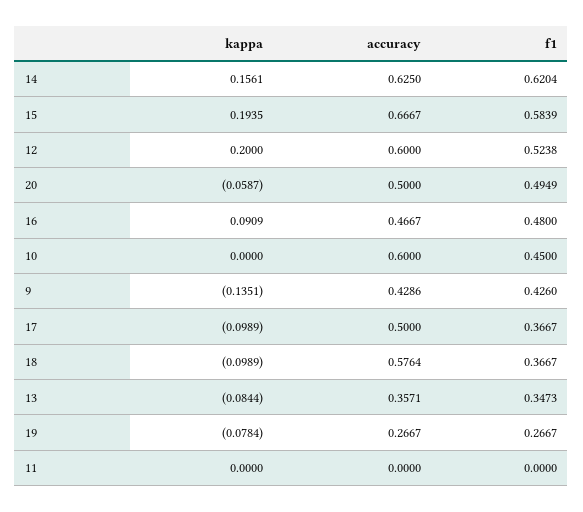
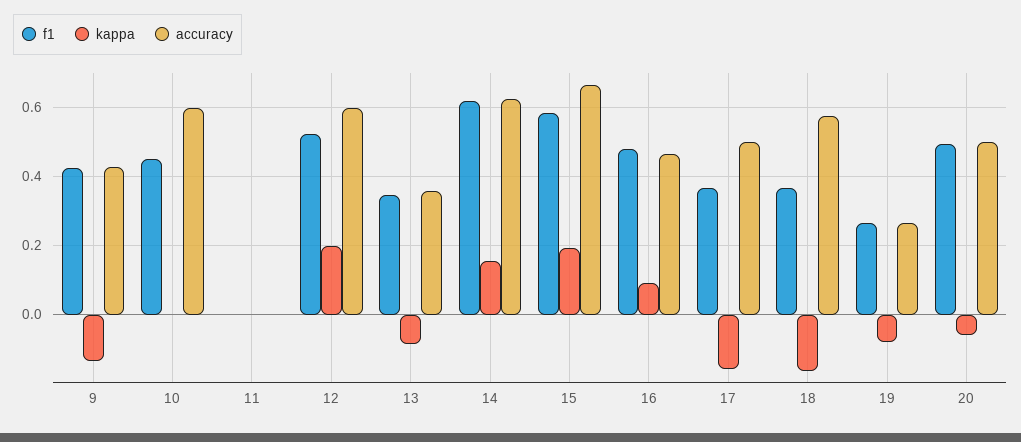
kappa, 17: -0.0989 -> -0.16
kappa, 18: -0.0989 -> -0.16

